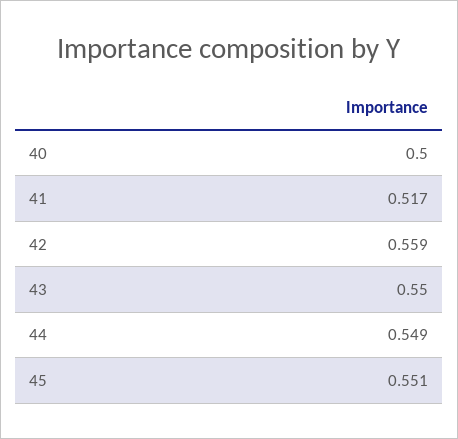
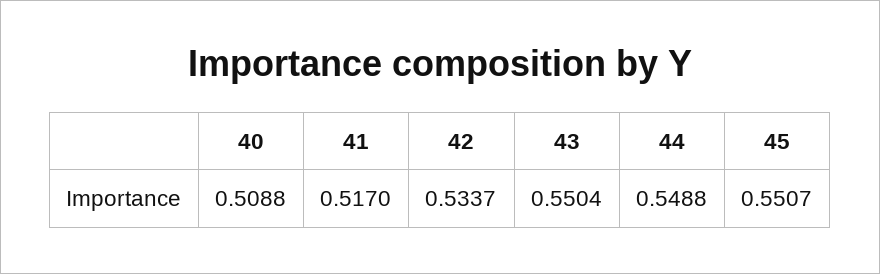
40: 0.5 -> 0.5088
42: 0.559 -> 0.5337

